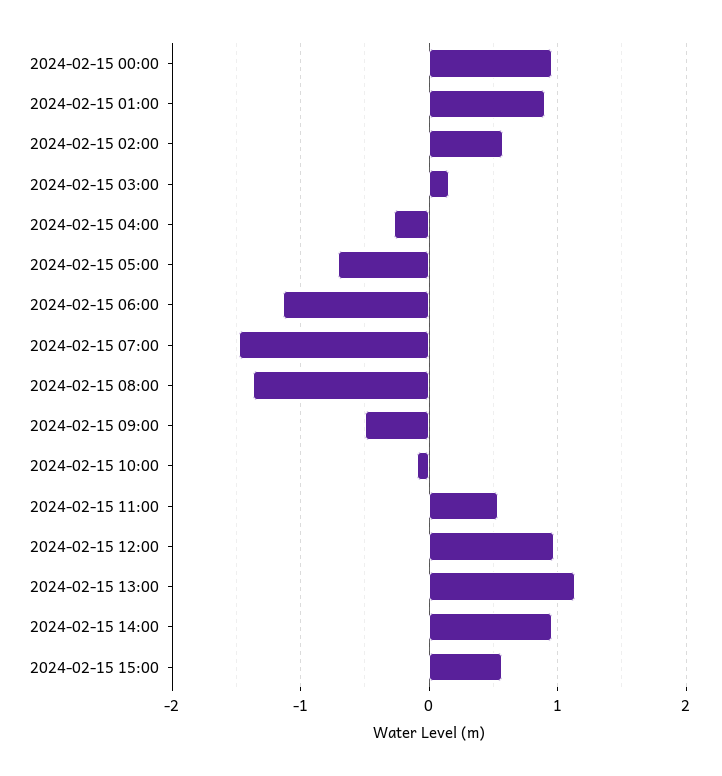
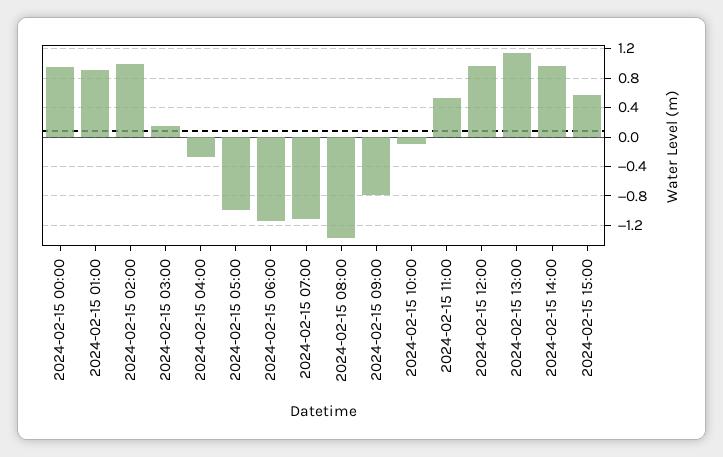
2024-02-15 02:00: 0.6 -> 1
2024-02-15 05:00: -0.7 -> -1
2024-02-15 07:00: -1.5 -> -1.1
2024-02-15 09:00: -0.5 -> -0.8

